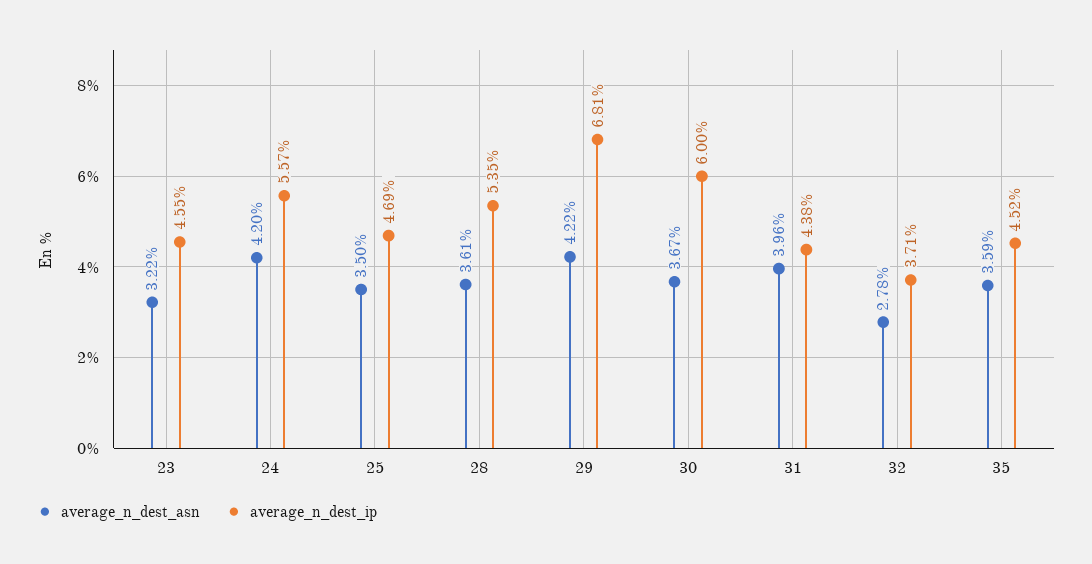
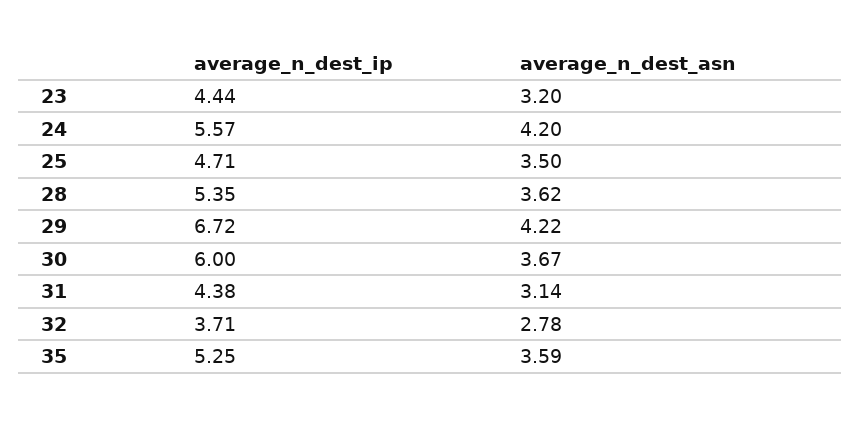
average_n_dest_asn, 23: 3.22 -> 3.2
average_n_dest_ip, 23: 4.55 -> 4.44
average_n_dest_ip, 25: 4.69 -> 4.71
average_n_dest_asn, 28: 3.61 -> 3.62
average_n_dest_ip, 29: 6.81 -> 6.72
average_n_dest_asn, 31: 3.96 -> 3.14
average_n_dest_ip, 35: 4.52 -> 5.25

